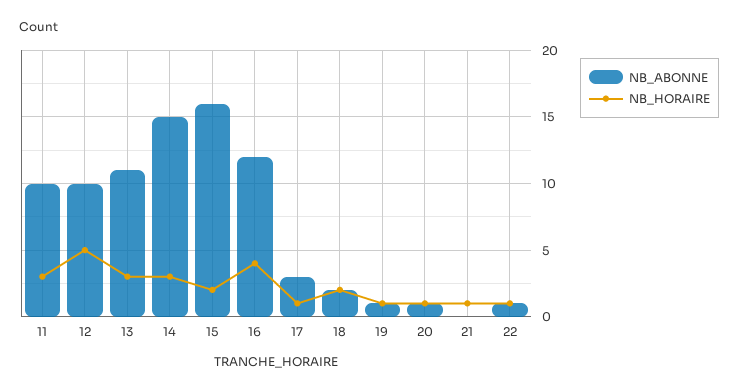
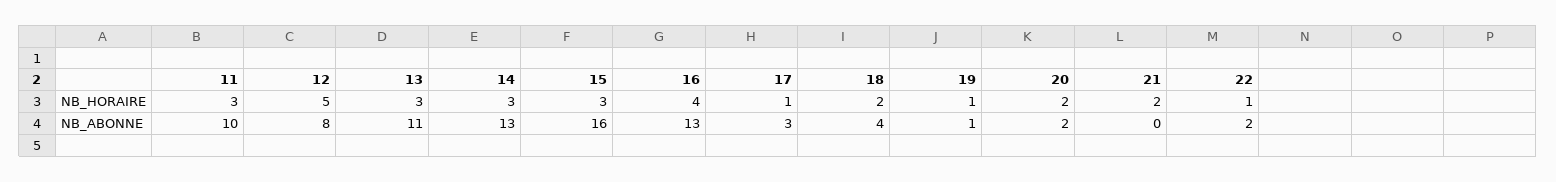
NB_ABONNE, 12: 10 -> 8
NB_ABONNE, 14: 15 -> 13
NB_HORAIRE, 15: 2 -> 3
NB_ABONNE, 16: 12 -> 13
NB_ABONNE, 18: 2 -> 4
NB_ABONNE, 20: 1 -> 2
NB_HORAIRE, 20: 1 -> 2
NB_HORAIRE, 21: 1 -> 2
NB_ABONNE, 22: 1 -> 2

